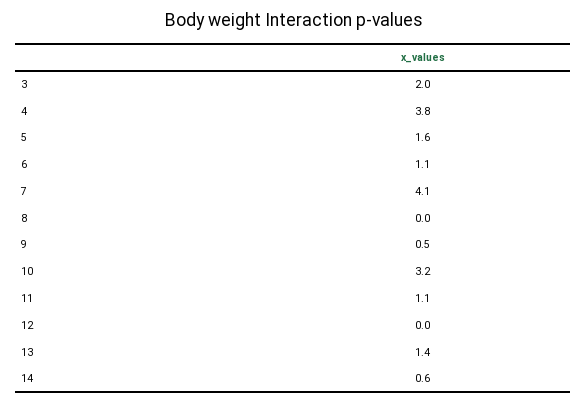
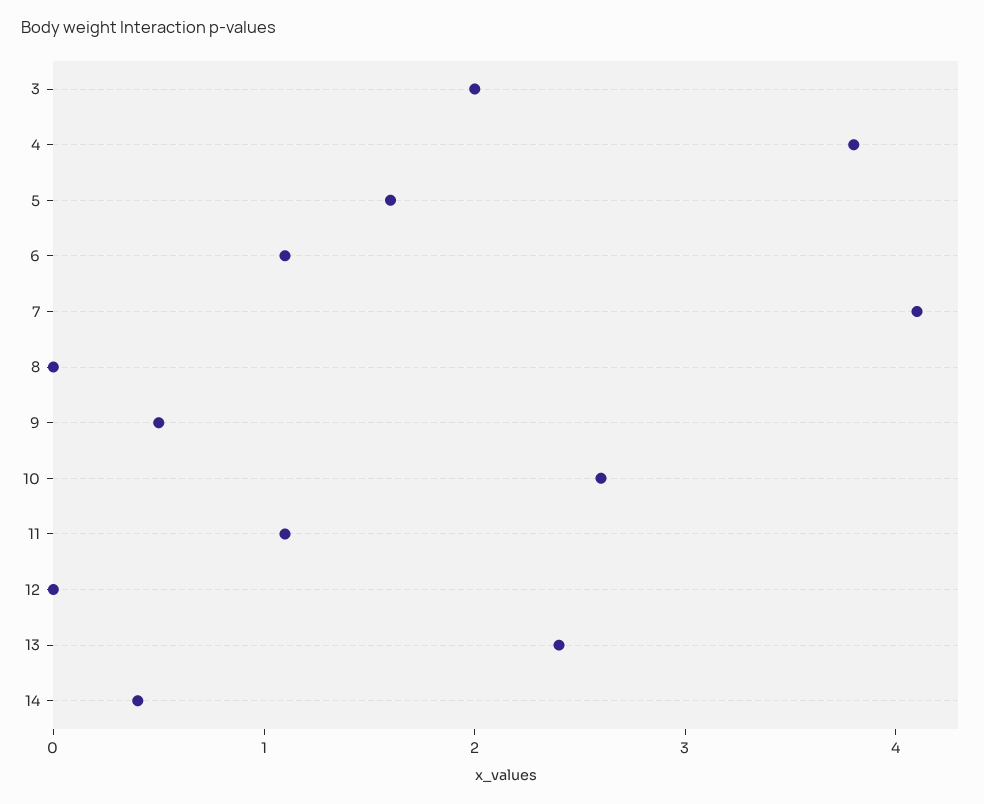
10: 3.2 -> 2.6
13: 1.4 -> 2.4
14: 0.6 -> 0.4

